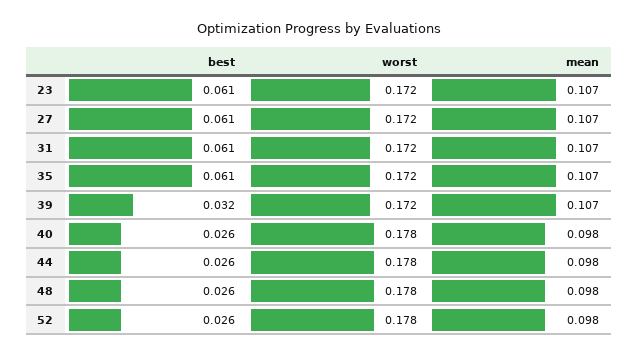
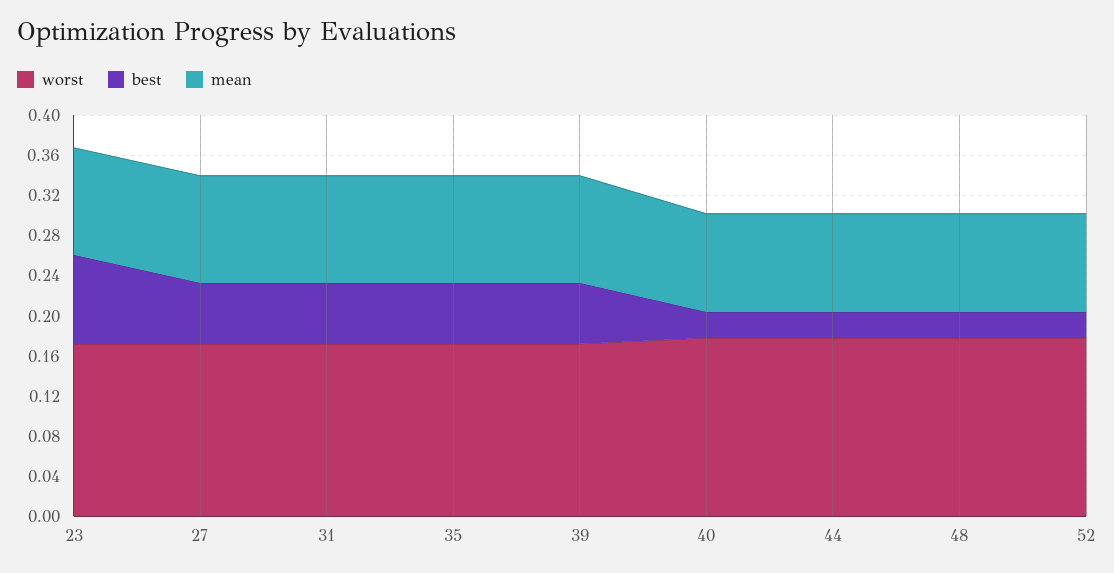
best, 23: 0.061 -> 0.09
best, 39: 0.032 -> 0.06

